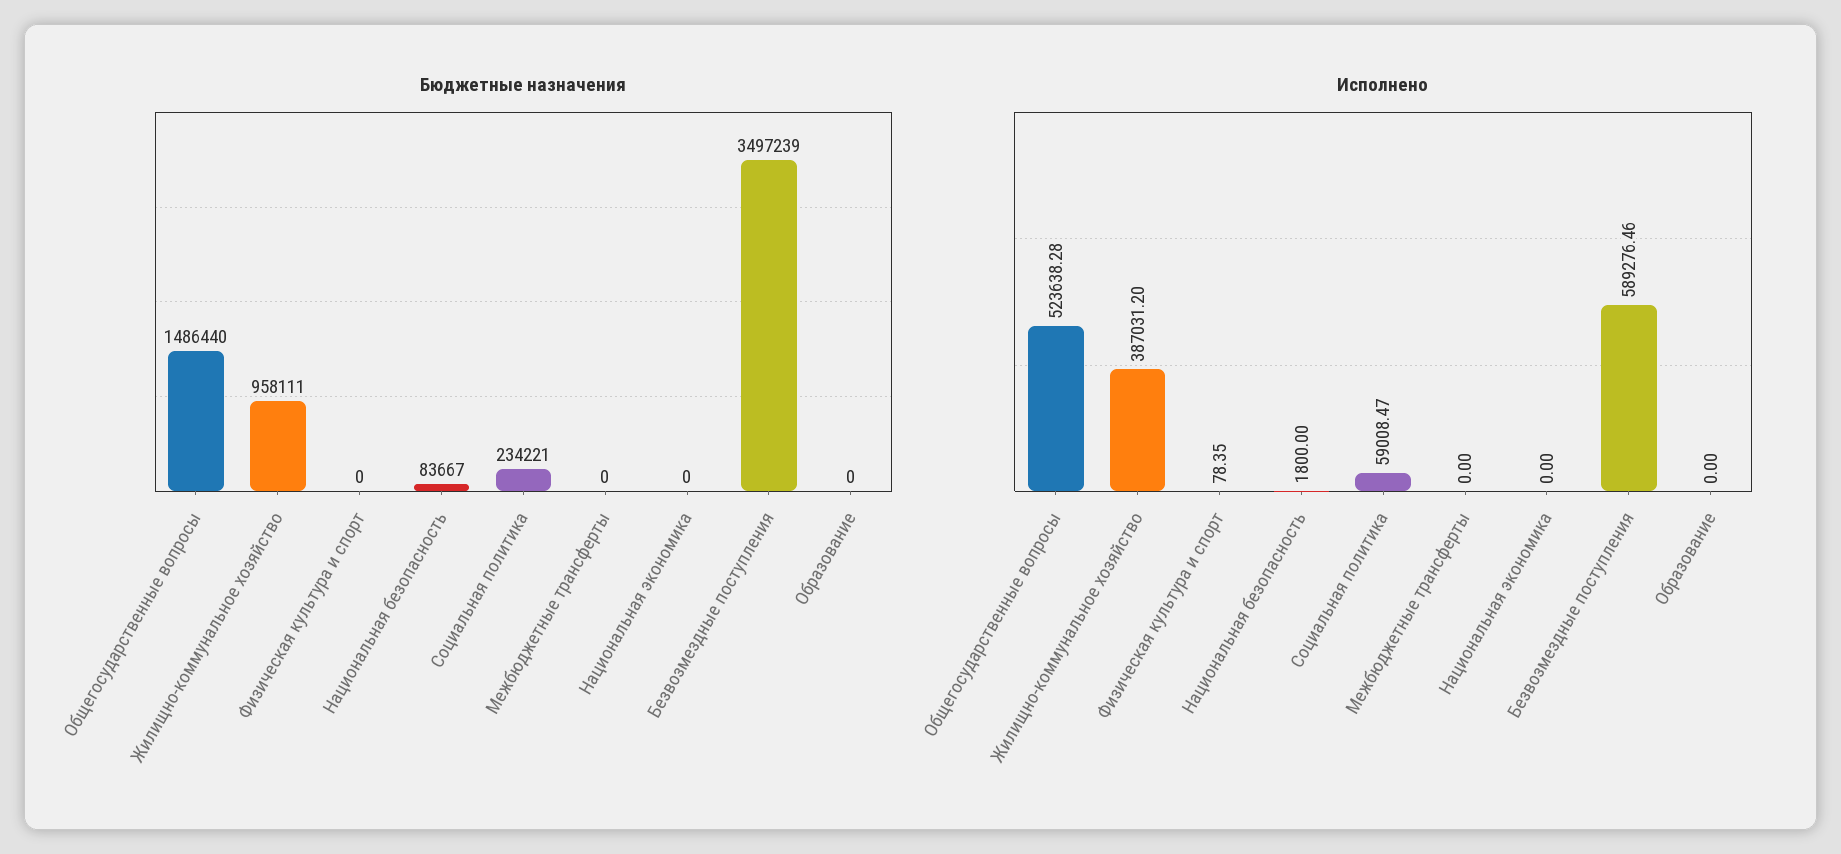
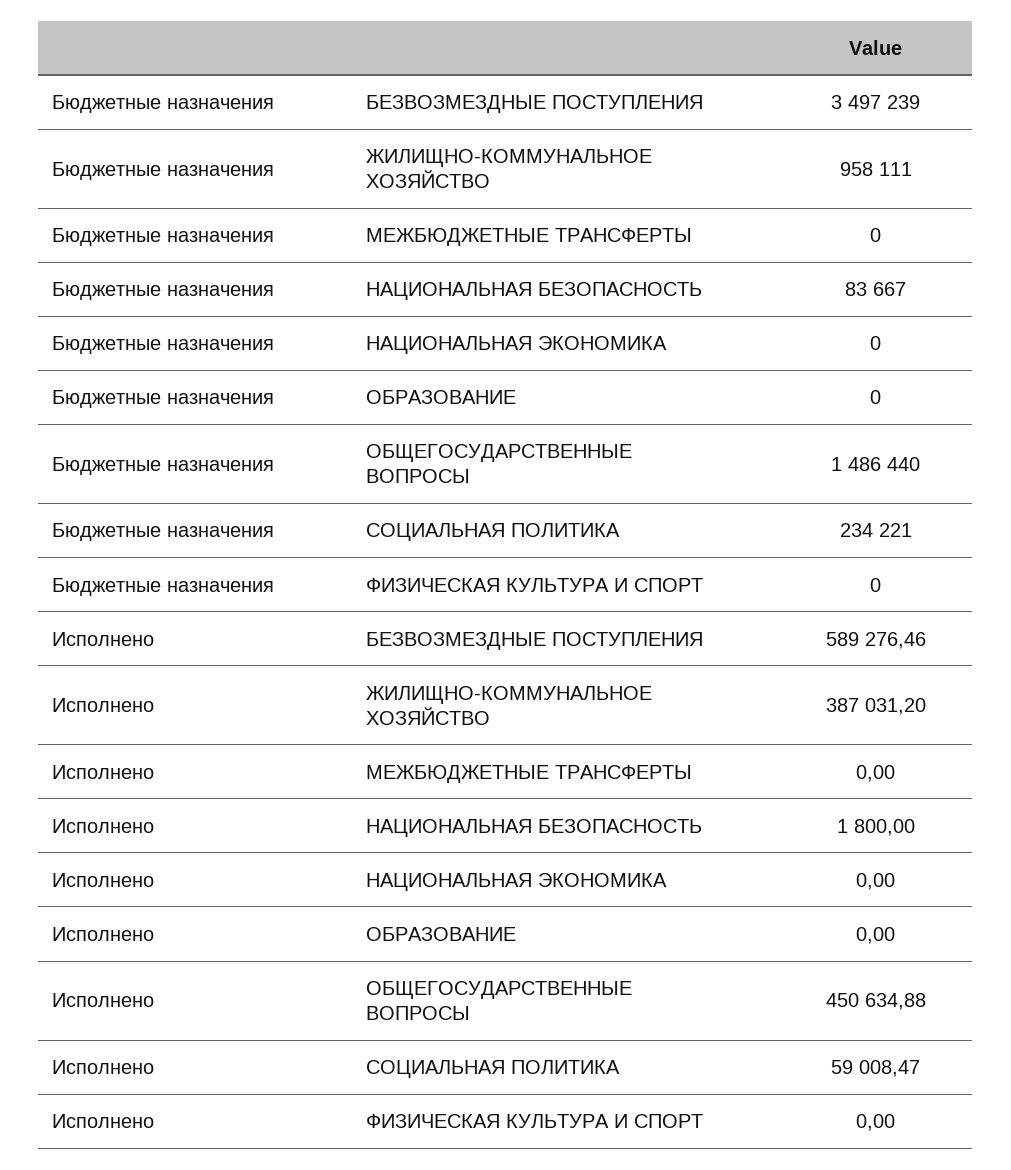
Исполнено, Общегосударственные вопросы: 523638.28 -> 450634.88
Исполнено, Физическая культура и спорт: 78.35 -> 0

